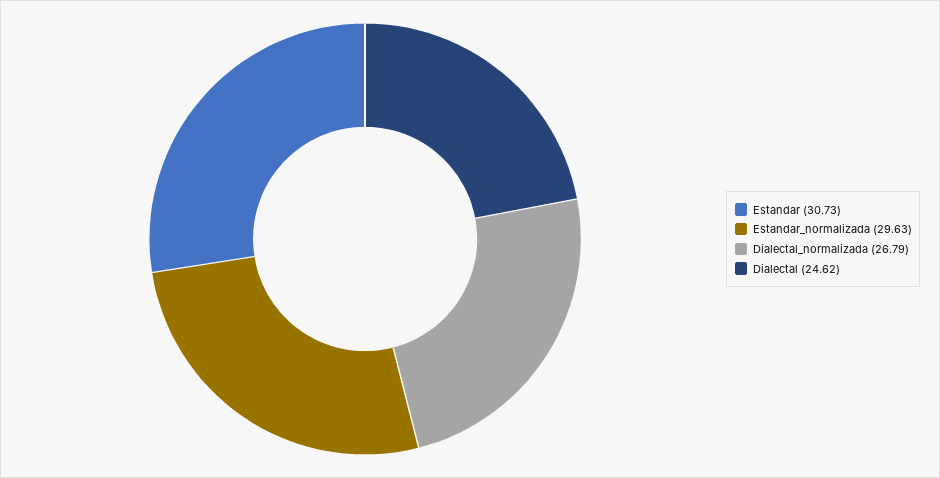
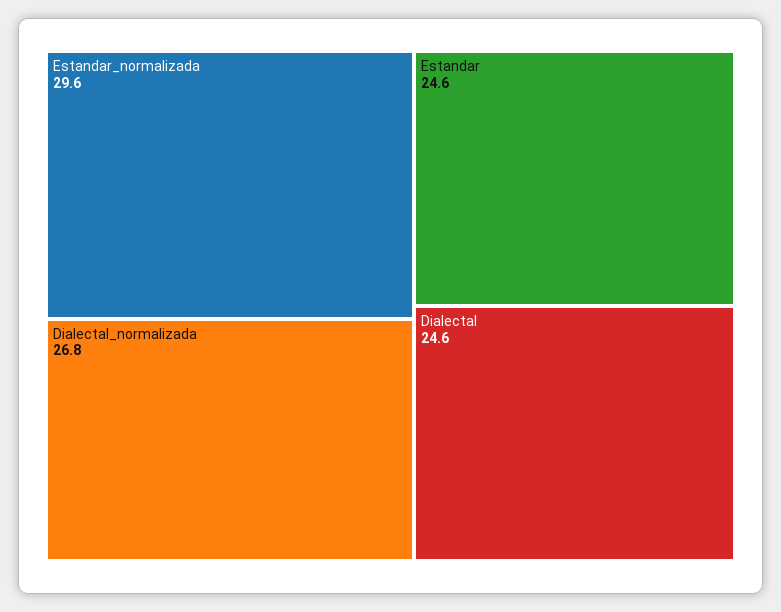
Estandar: 30.73 -> 24.6

